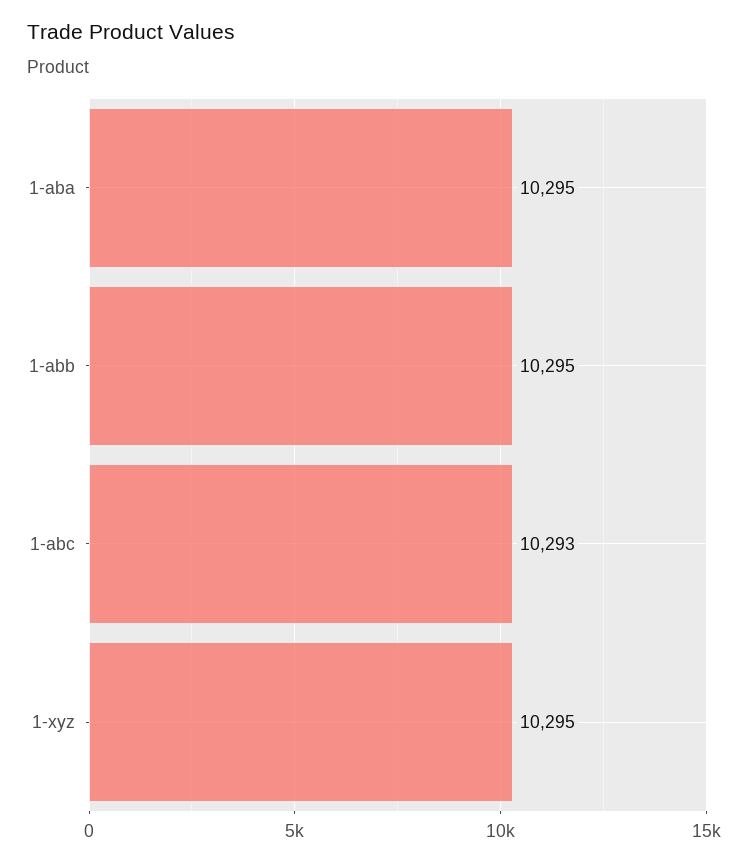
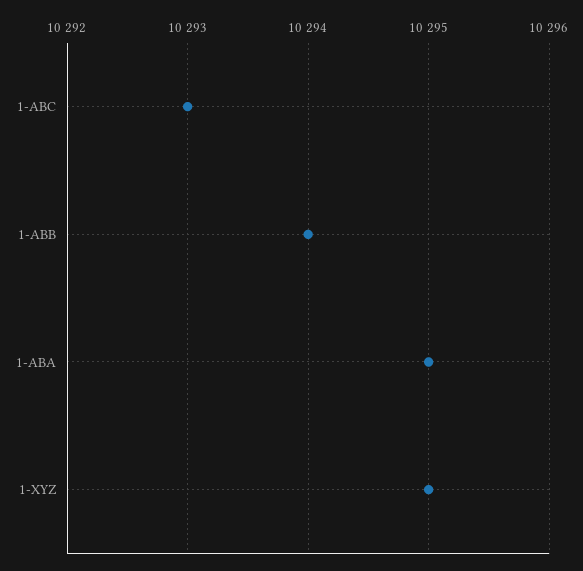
1-abb: 10295 -> 10294

